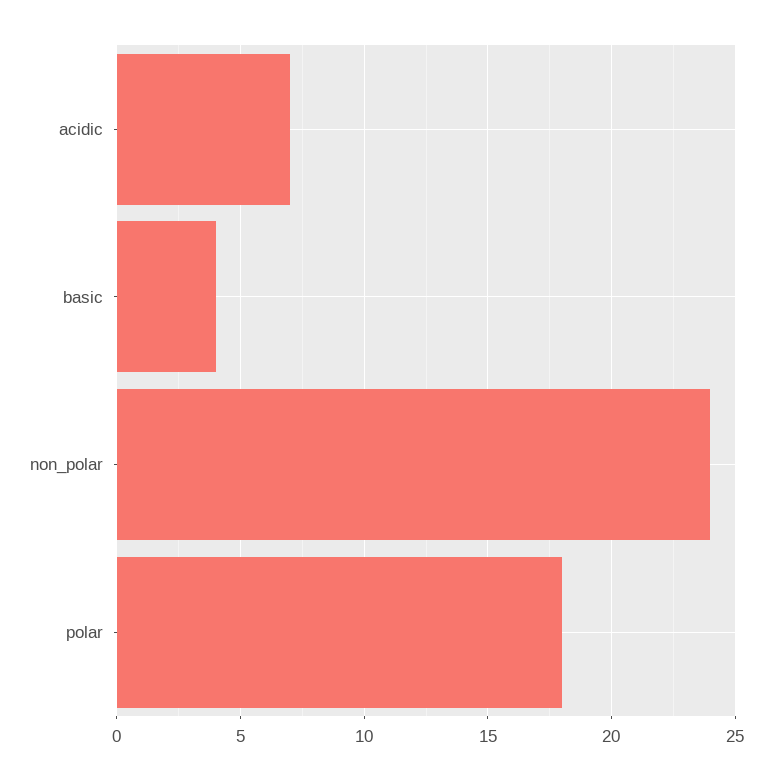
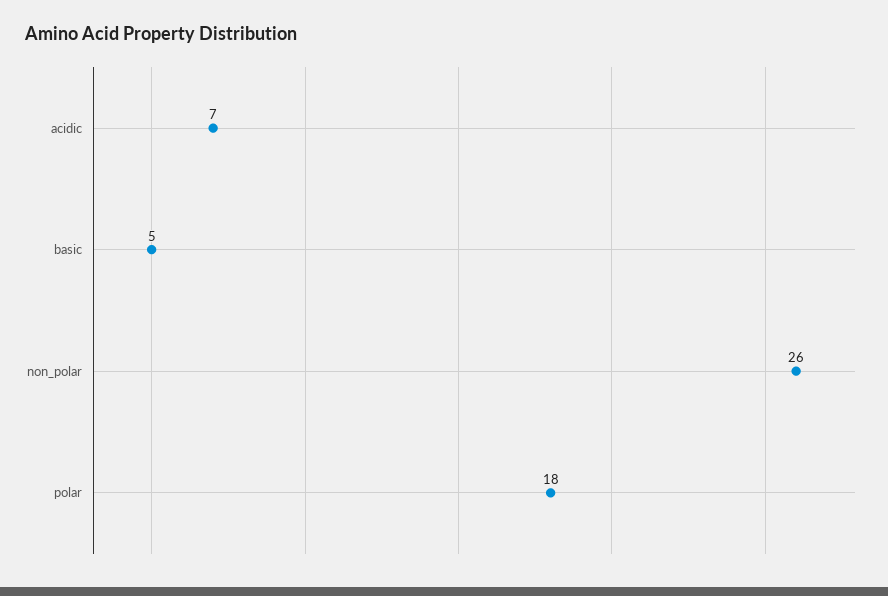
basic: 4 -> 5
non_polar: 24 -> 26

